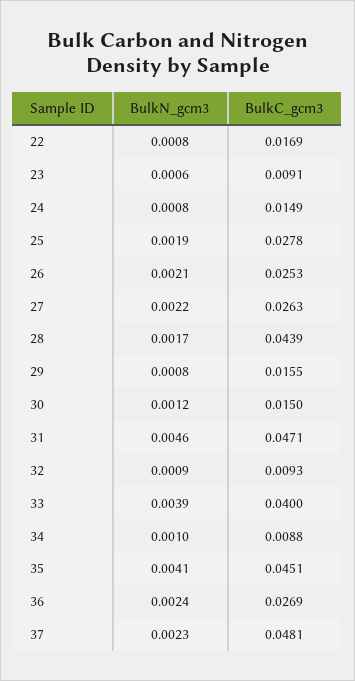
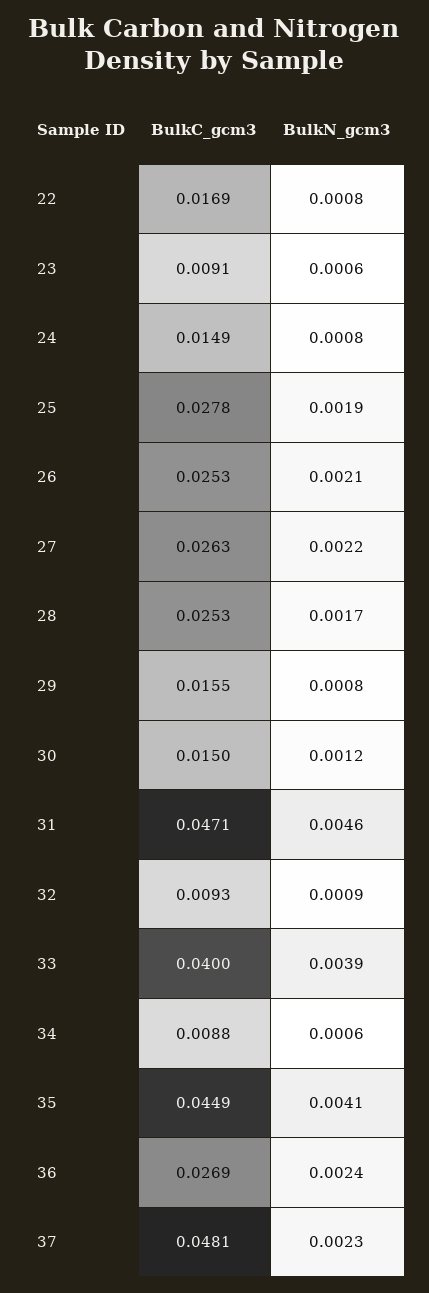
BulkC_gcm3, 28: 0.0439 -> 0.0253
BulkN_gcm3, 34: 0.001 -> 0.0006
BulkC_gcm3, 35: 0.0451 -> 0.0449

